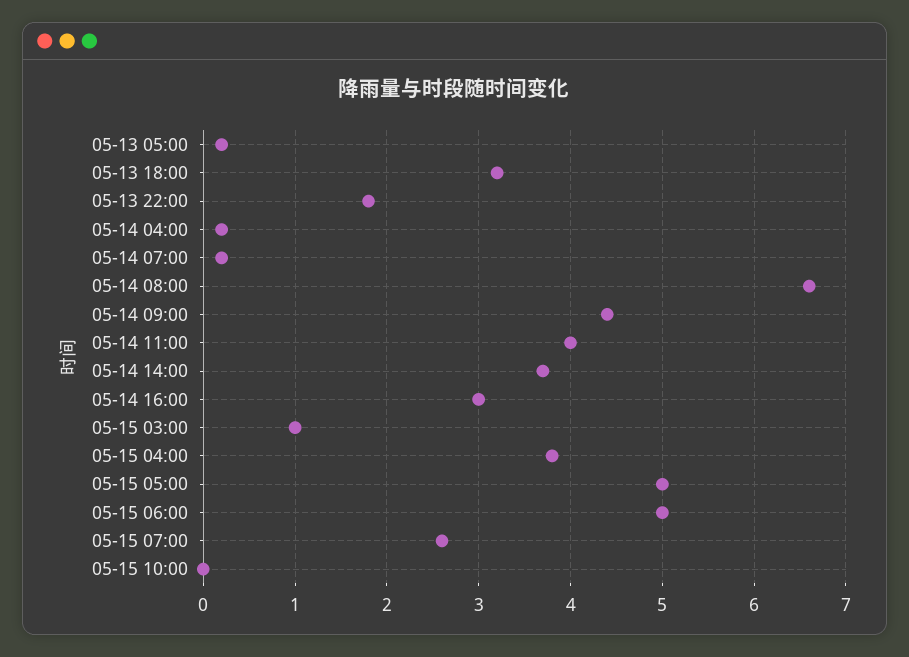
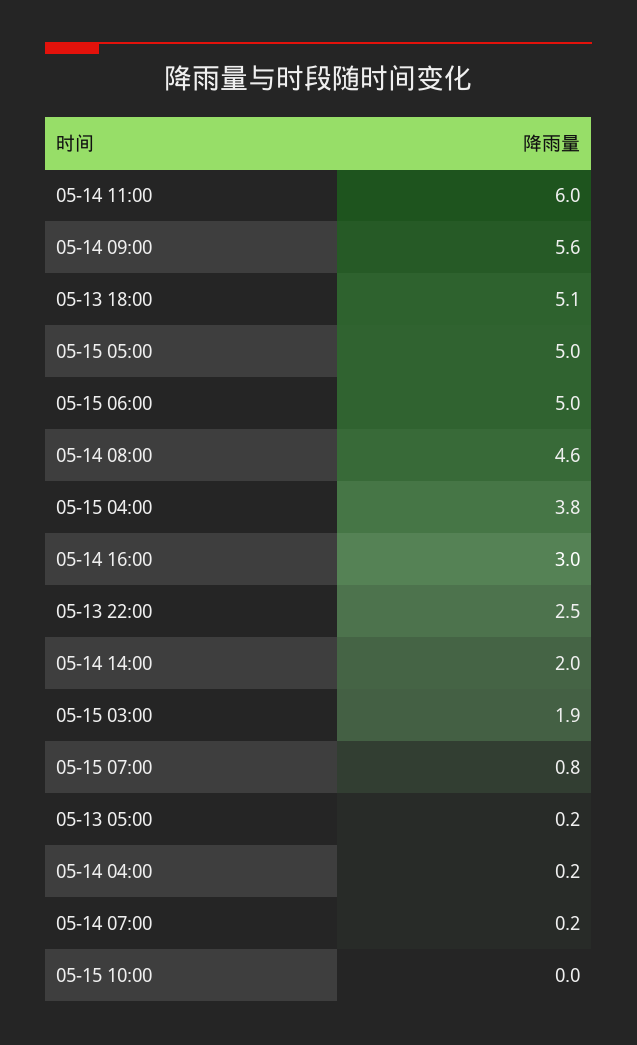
05-13 18:00: 3.2 -> 5.1
05-13 22:00: 1.8 -> 2.5
05-14 08:00: 6.6 -> 4.6
05-14 09:00: 4.4 -> 5.6
05-14 11:00: 4 -> 6
05-14 14:00: 3.7 -> 2
05-15 03:00: 1 -> 1.9
05-15 07:00: 2.6 -> 0.8

